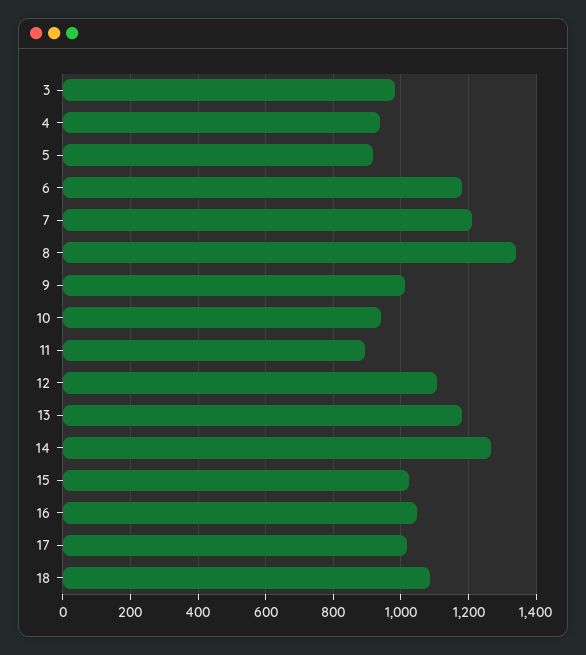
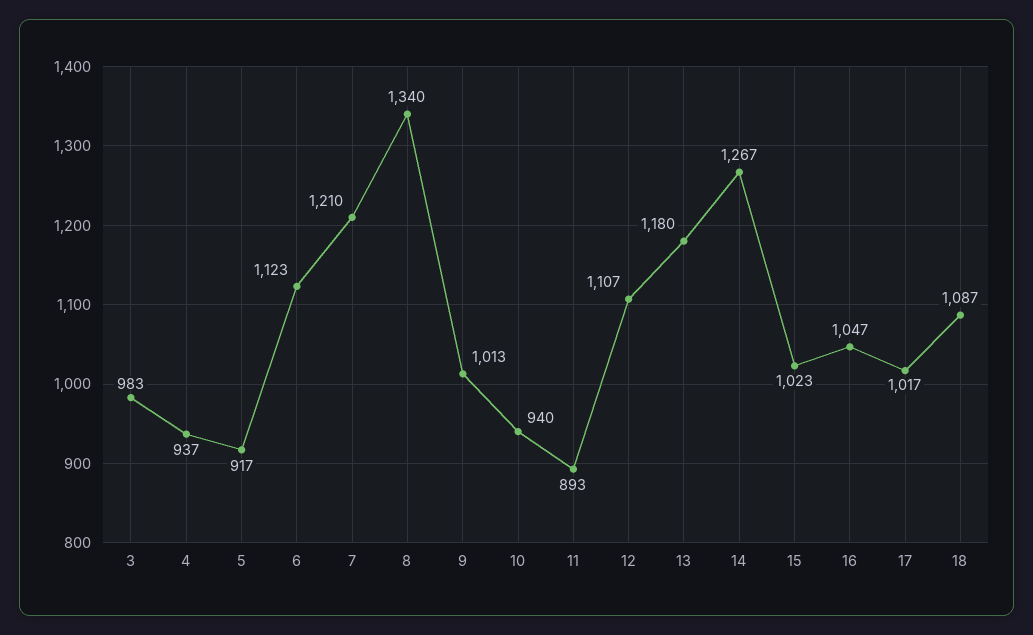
6: 1180 -> 1123

